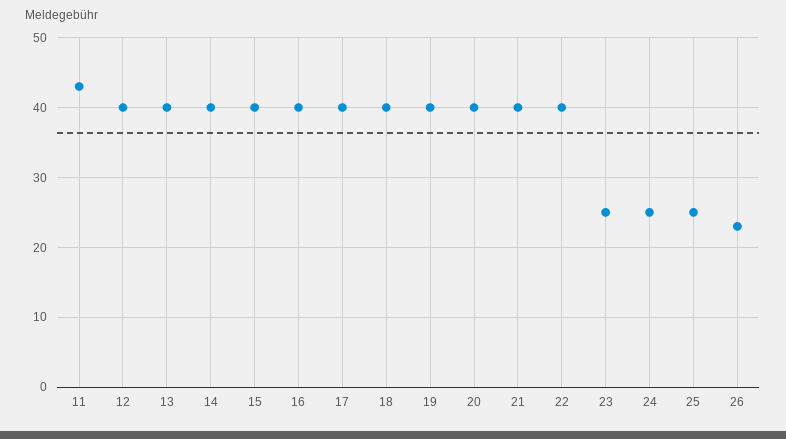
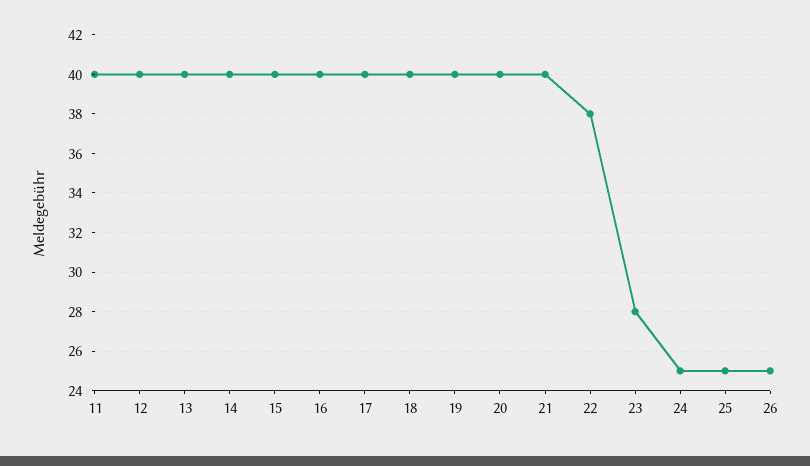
11: 43 -> 40
22: 40 -> 38
23: 25 -> 28
26: 23 -> 25

